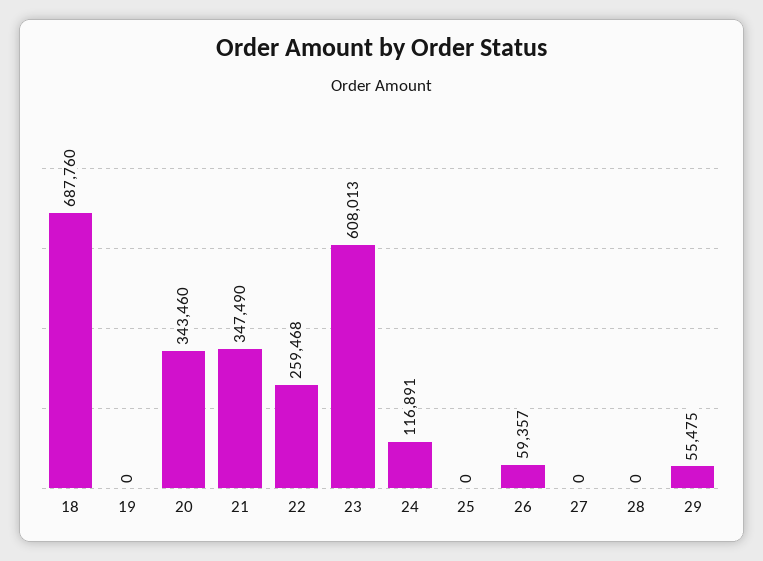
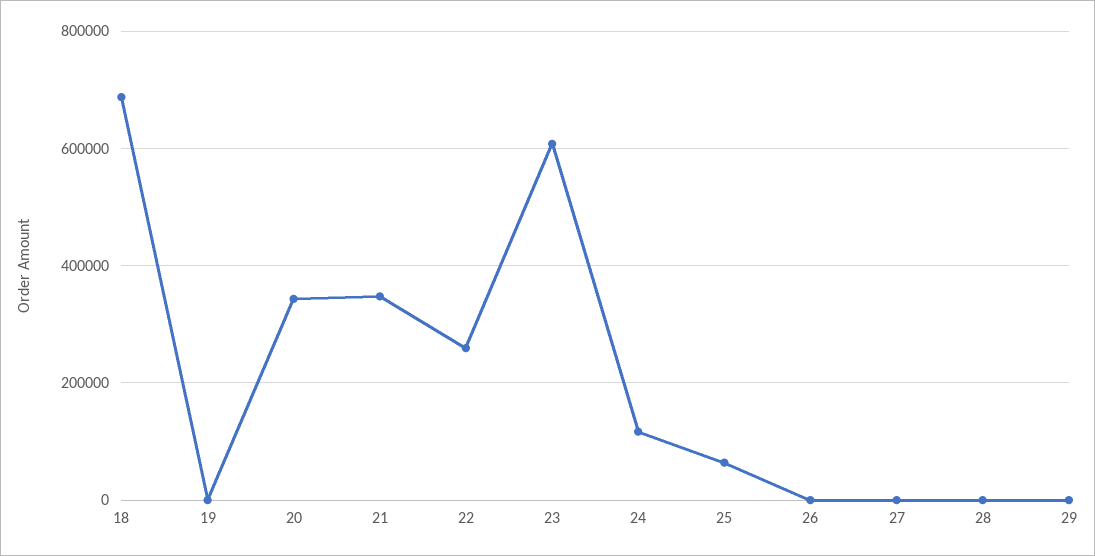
25: 0 -> 60000
26: 59357 -> 0
29: 55475 -> 0

